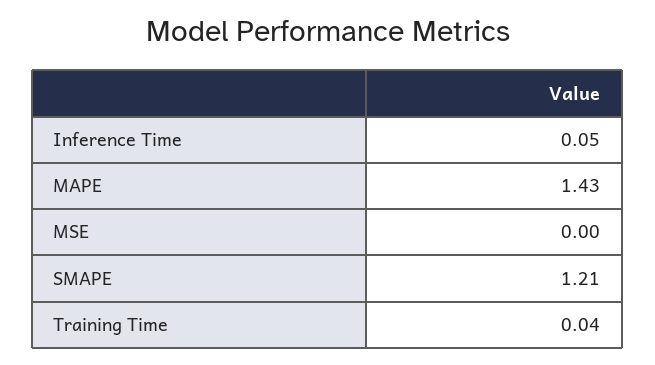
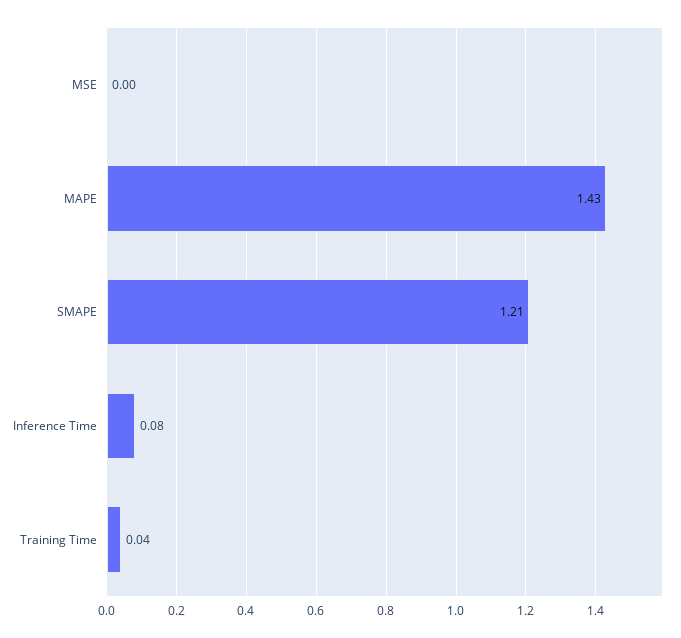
Inference Time: 0.05 -> 0.08

